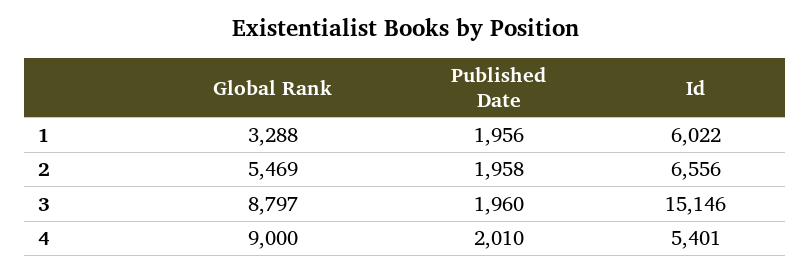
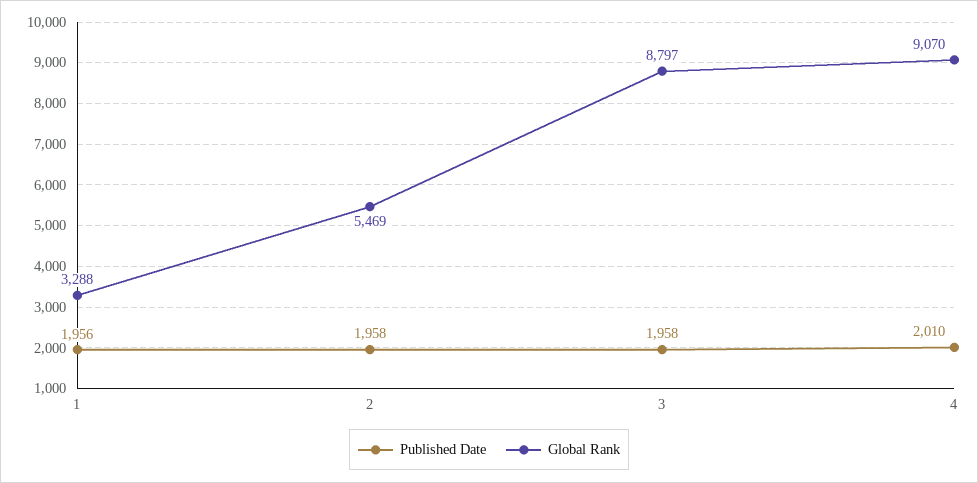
Id, 1: 6022 -> none
Id, 2: 6556 -> none
Published Date, 3: 1960 -> 1958
Id, 3: 15146 -> none
Global Rank, 4: 9000 -> 9070
Id, 4: 5401 -> none

